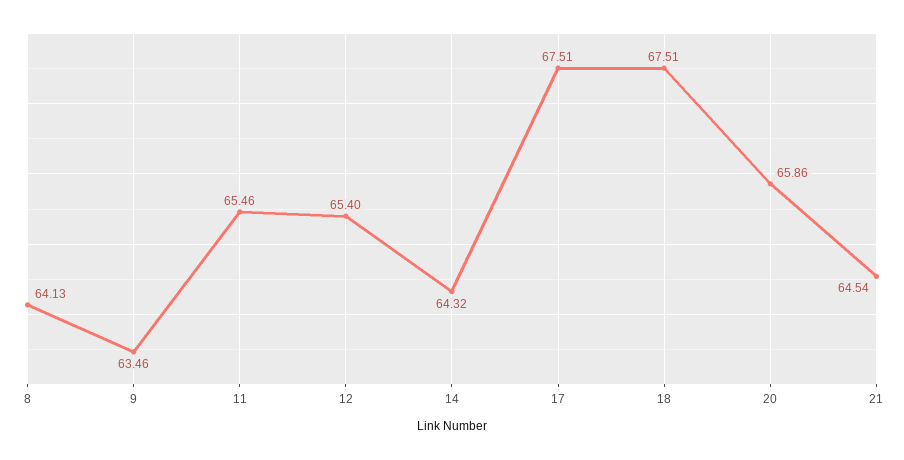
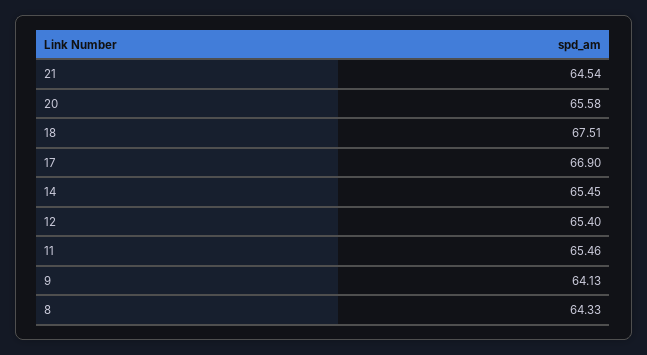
8: 64.13 -> 64.33
9: 63.46 -> 64.13
14: 64.32 -> 65.45
17: 67.51 -> 66.9
20: 65.86 -> 65.58

